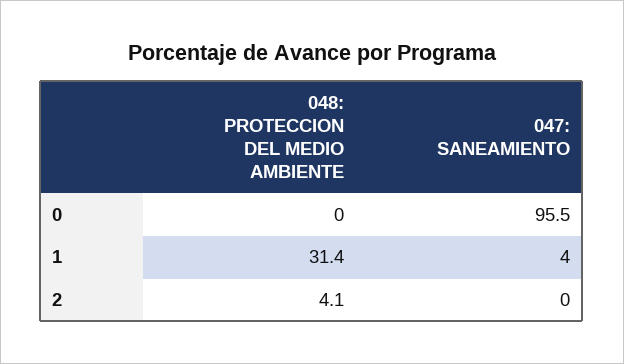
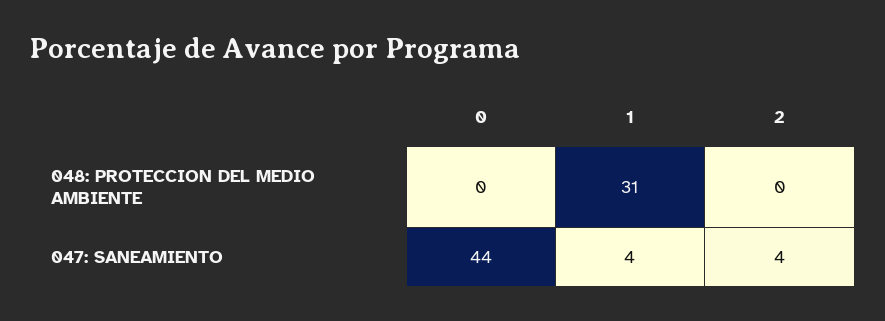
047: SANEAMIENTO, 0: 95.5 -> 44
048: PROTECCION DEL MEDIO AMBIENTE, 2: 4.1 -> 0
047: SANEAMIENTO, 2: 0 -> 4

